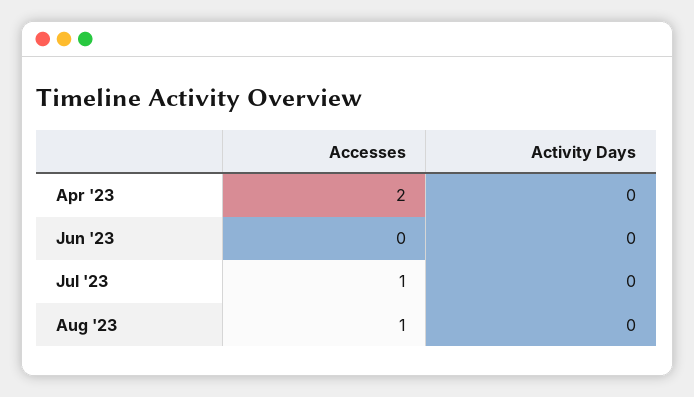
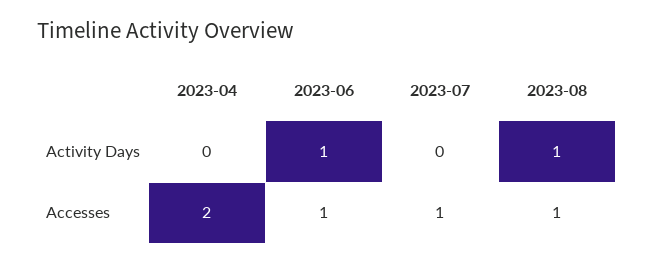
Accesses, Jun '23: 0 -> 1
Activity Days, Jun '23: 0 -> 1
Activity Days, Aug '23: 0 -> 1

